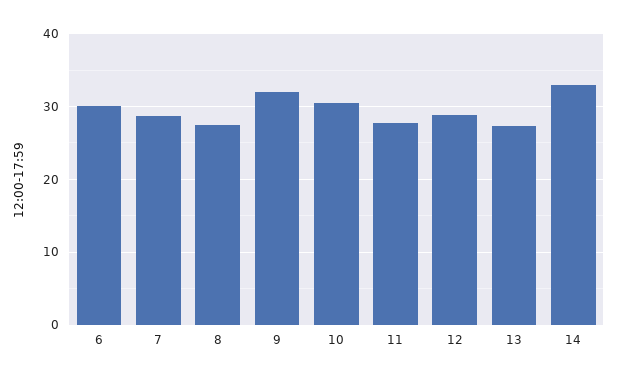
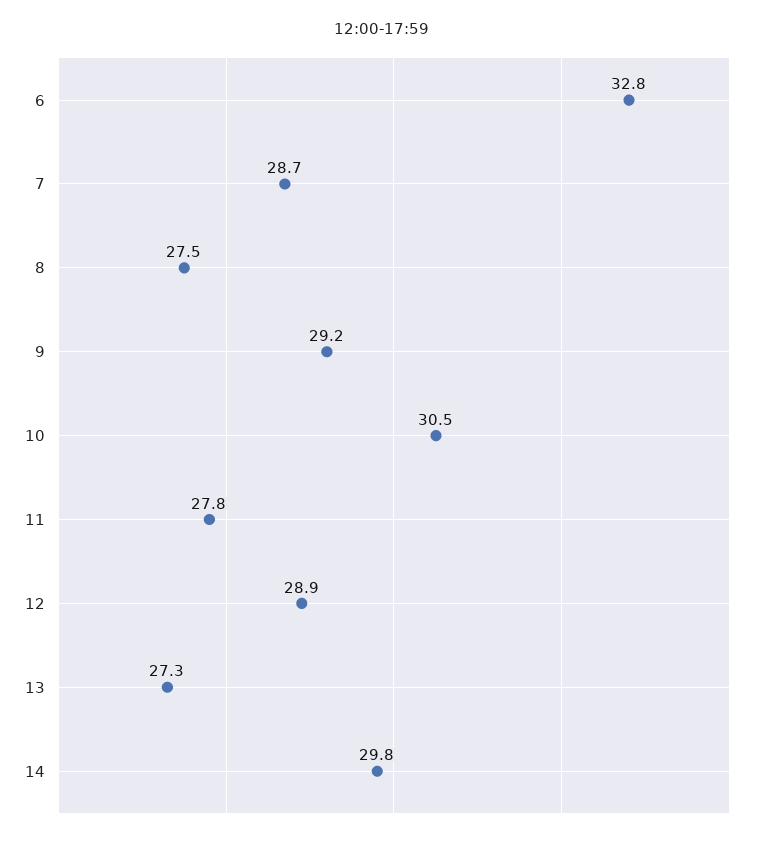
6: 30 -> 32.8
9: 32 -> 29.2
14: 33 -> 29.8

